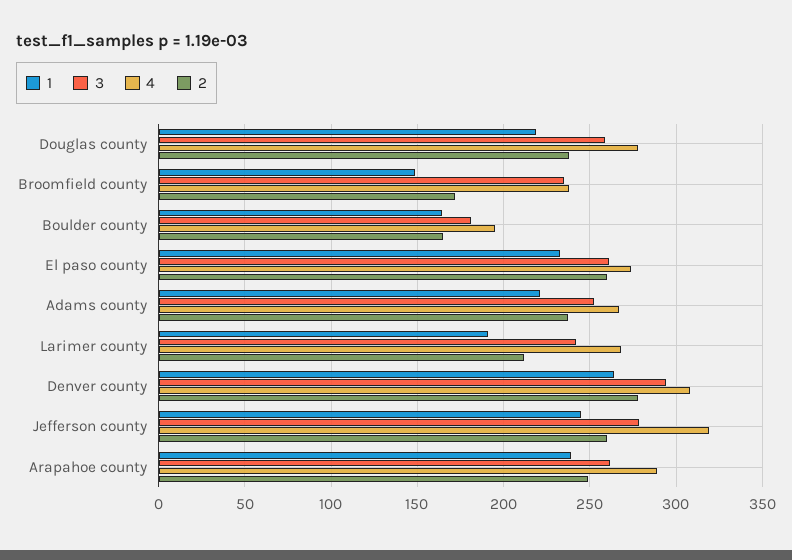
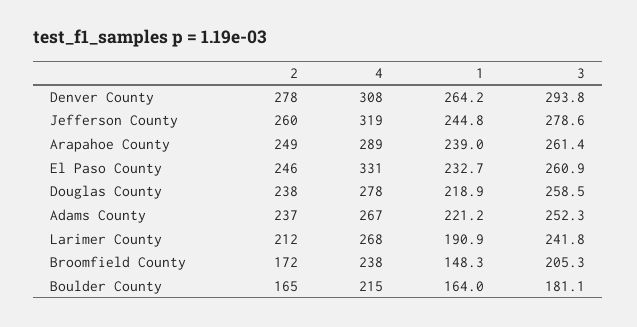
3, Broomfield county: 235 -> 205.3
4, Boulder county: 195 -> 215
4, El paso county: 275 -> 331
2, El paso county: 260 -> 246

